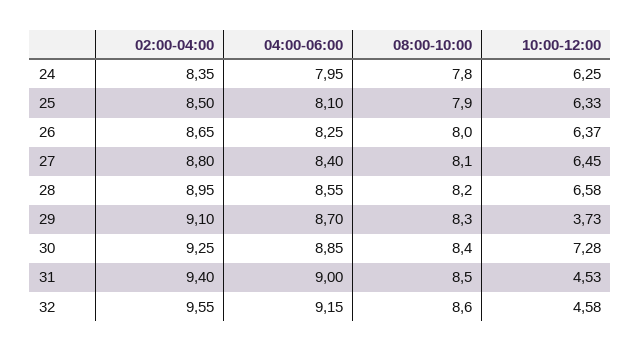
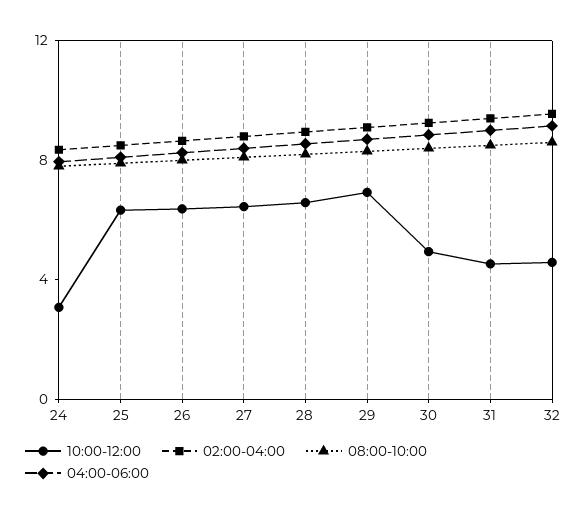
10:00-12:00, 24: 6.25 -> 3
10:00-12:00, 29: 3.73 -> 7
10:00-12:00, 30: 7.28 -> 5

